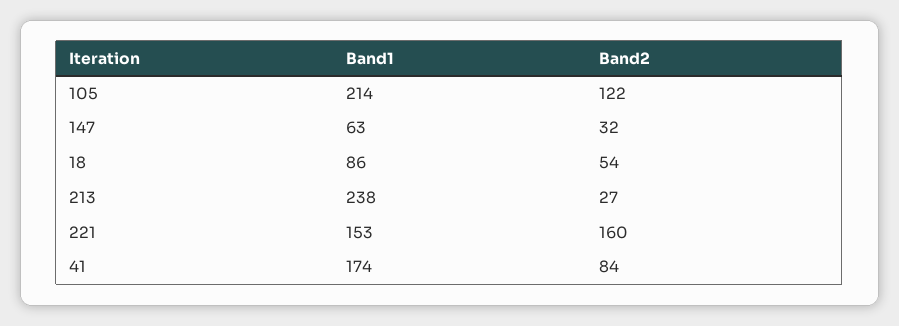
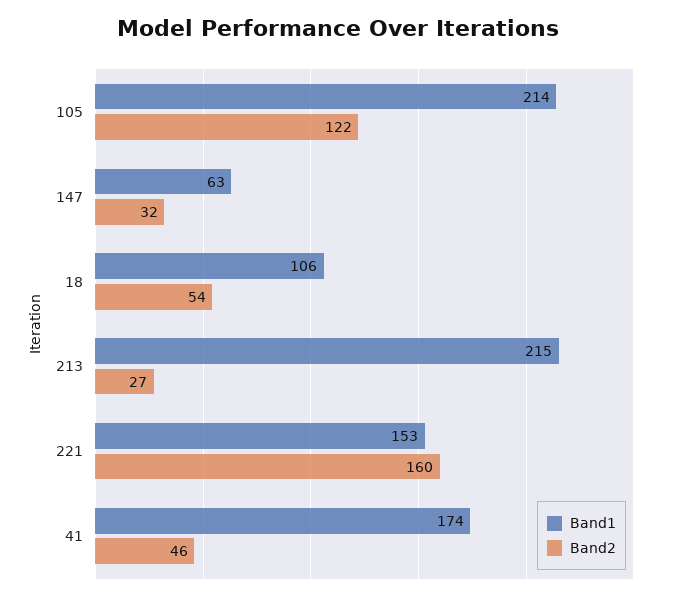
Band1, 18: 86 -> 106
Band1, 213: 238 -> 215
Band2, 41: 84 -> 46

